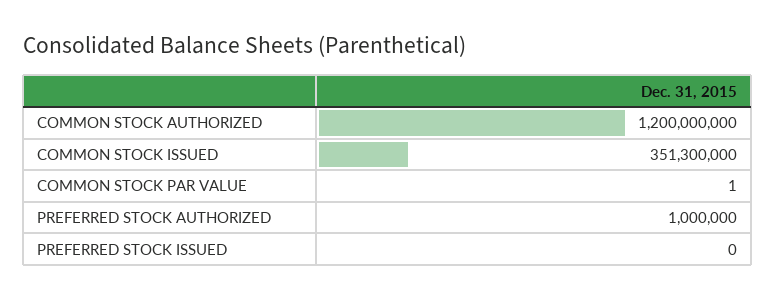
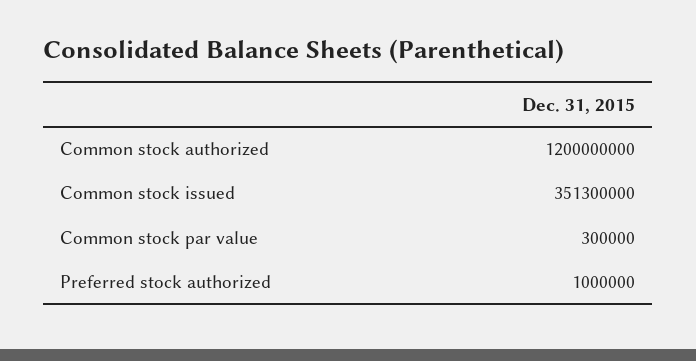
COMMON STOCK PAR VALUE: 1 -> 300000
PREFERRED STOCK ISSUED: 0 -> none

